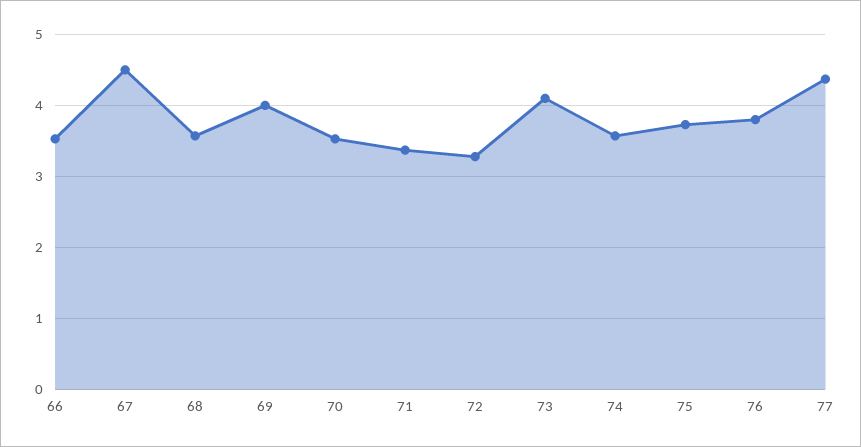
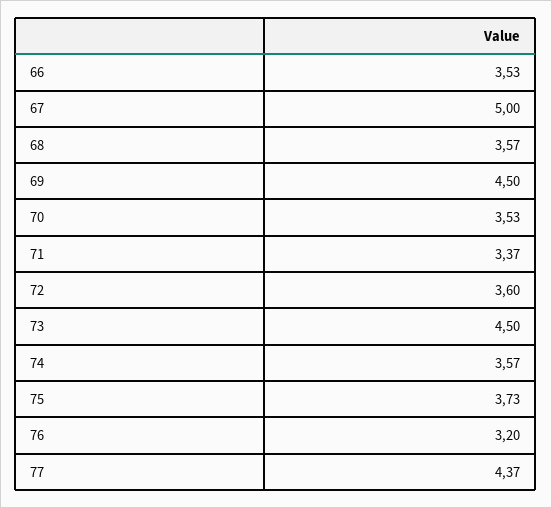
67: 4.5 -> 5
69: 4 -> 4.5
72: 3.3 -> 3.6
73: 4.1 -> 4.5
76: 3.8 -> 3.2

